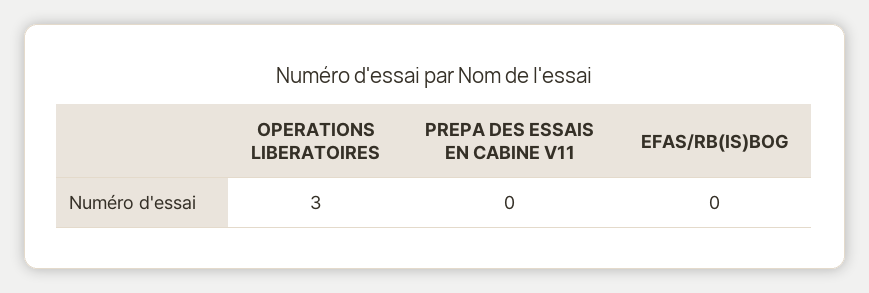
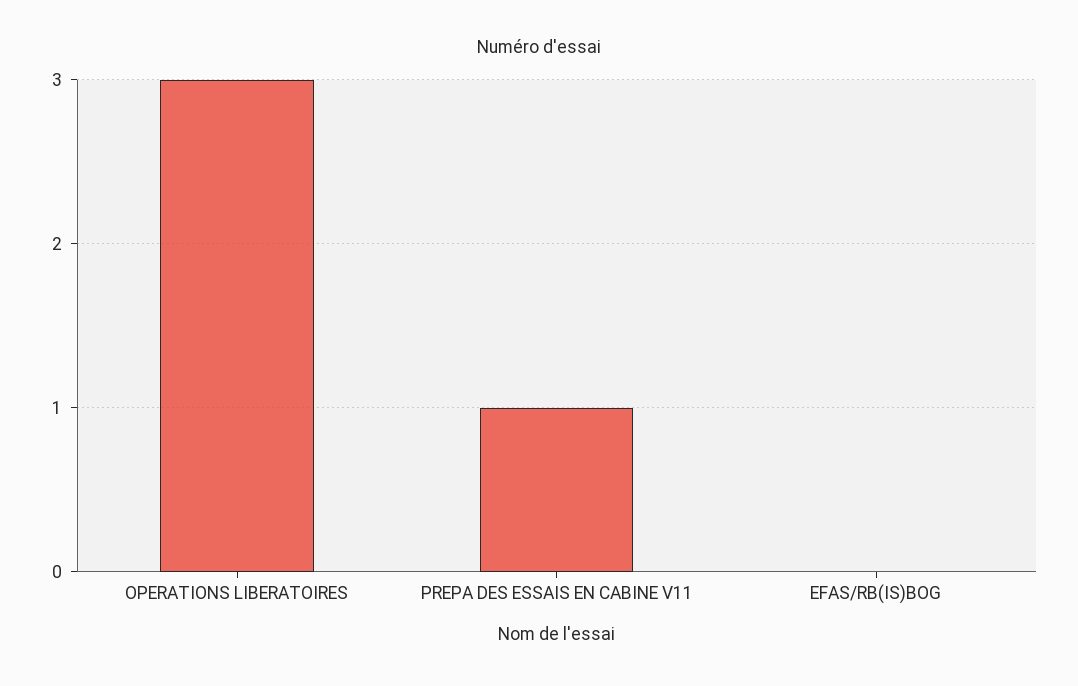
PREPA DES ESSAIS EN CABINE V11: 0 -> 1

